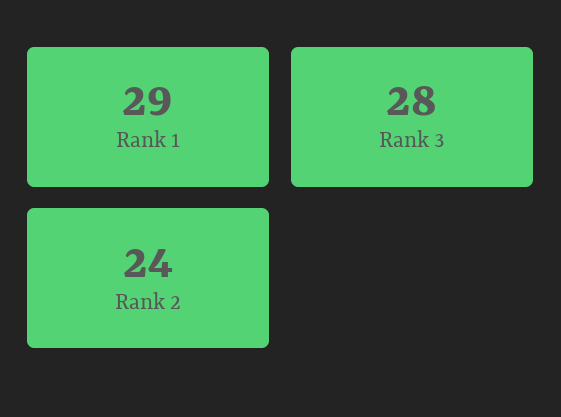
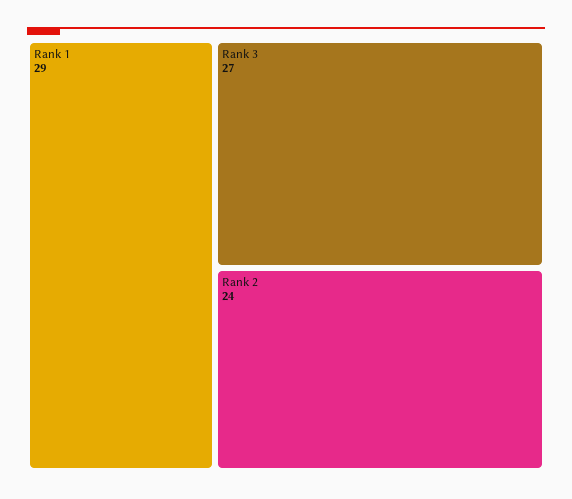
Rank 3: 28 -> 27

